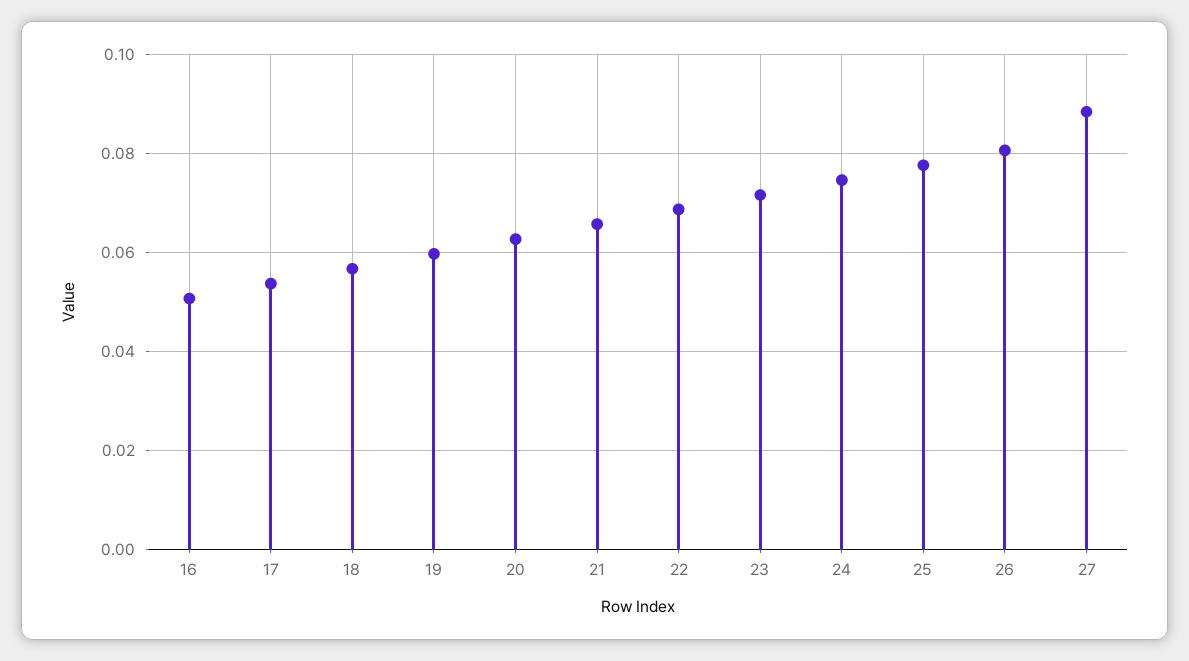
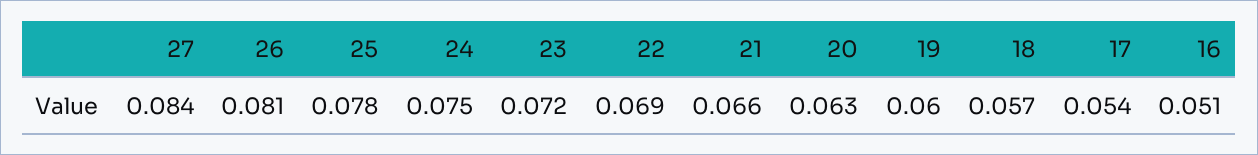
27: 0.088 -> 0.084

